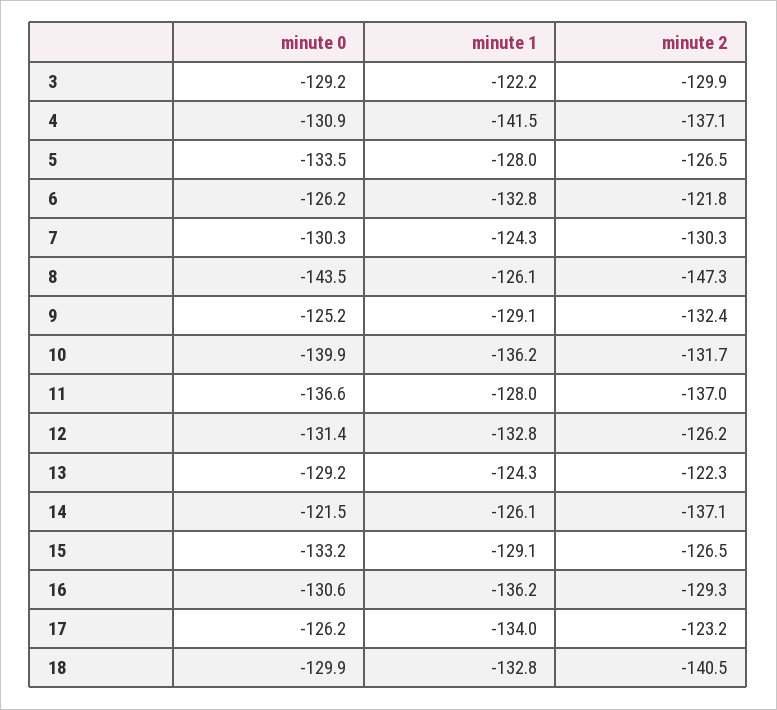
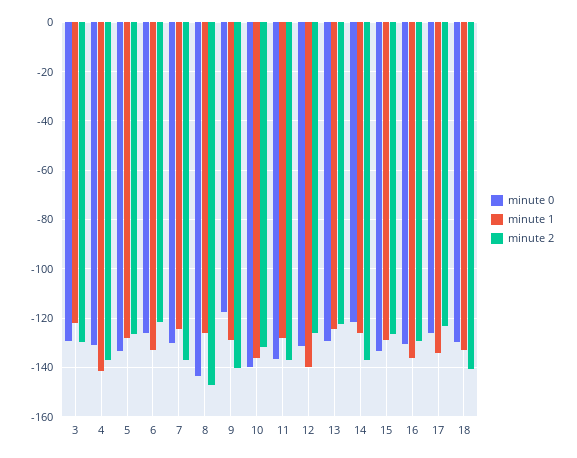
minute 2, 7: -130.3 -> -137.5
minute 0, 9: -125.2 -> -117.5
minute 2, 9: -132.4 -> -140
minute 1, 12: -132.8 -> -140

